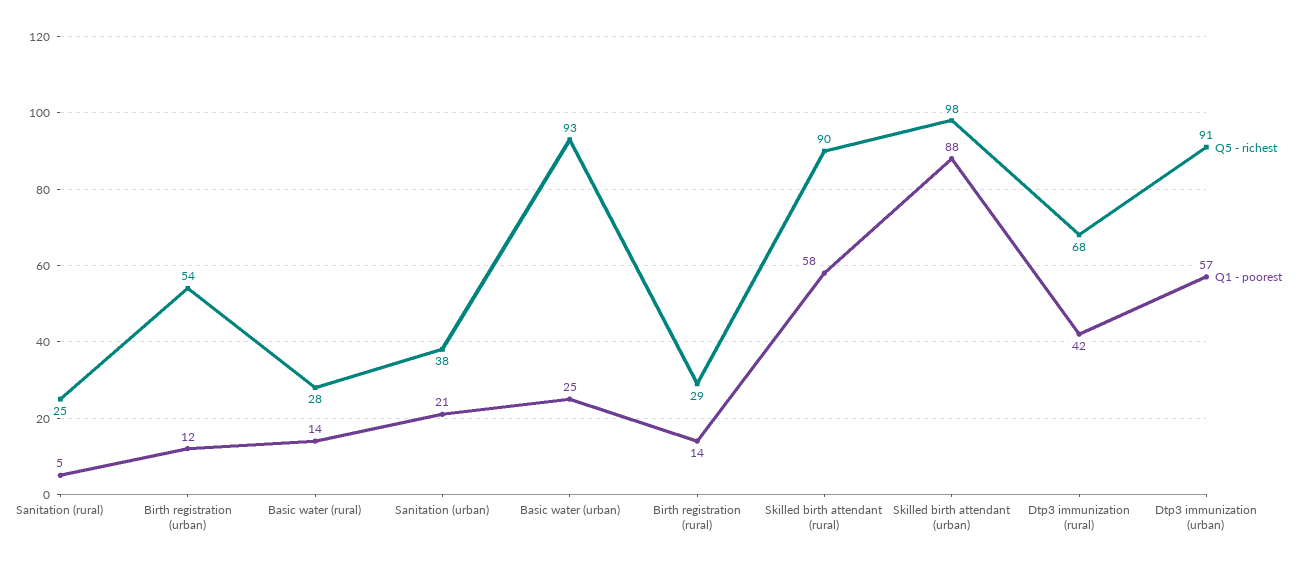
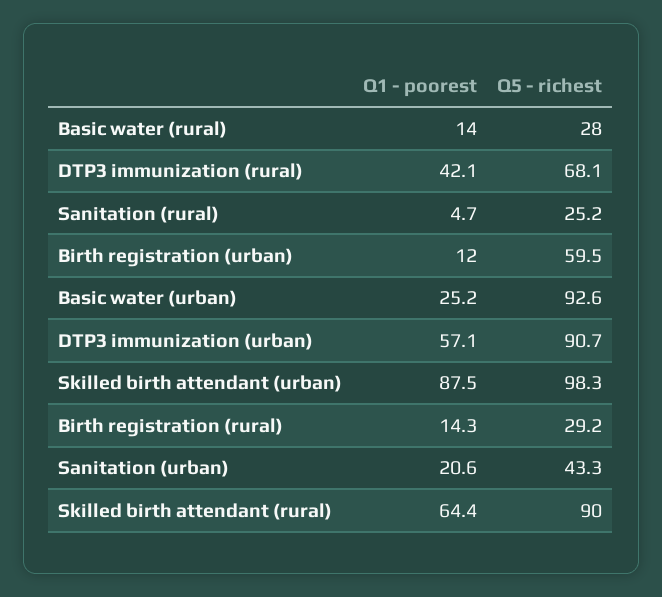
Q5 - richest, Birth registration (urban): 54 -> 59.5
Q5 - richest, Sanitation (urban): 38 -> 43.3
Q1 - poorest, Skilled birth attendant (rural): 58 -> 64.4

